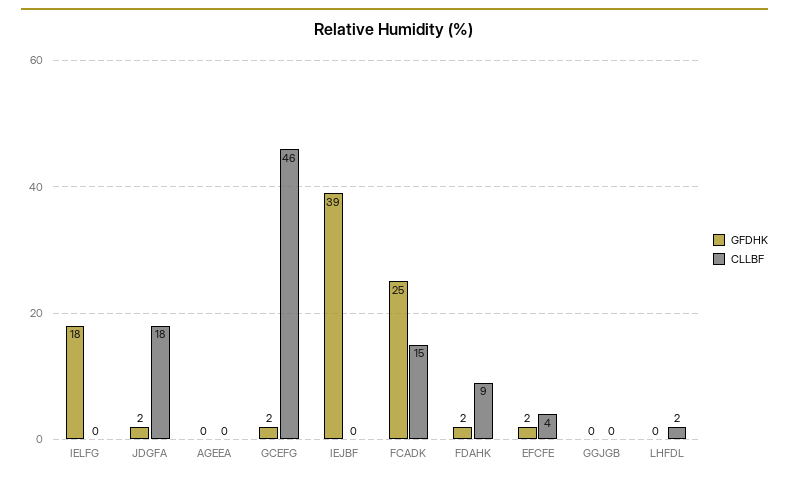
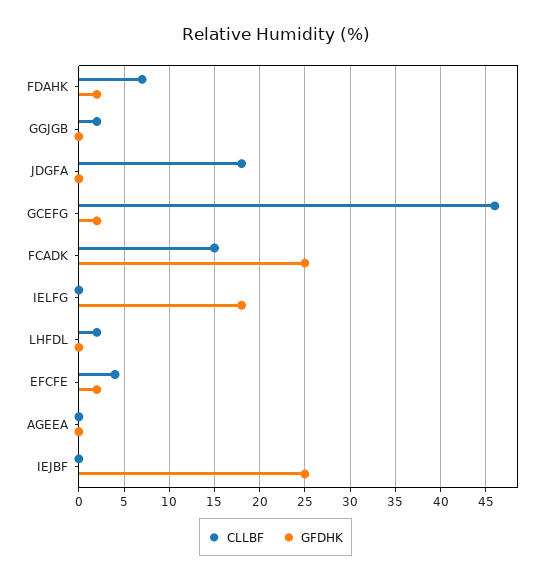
GFDHK, JDGFA: 2 -> 0
GFDHK, IEJBF: 39 -> 25
CLLBF, FDAHK: 9 -> 7
CLLBF, GGJGB: 0 -> 2

